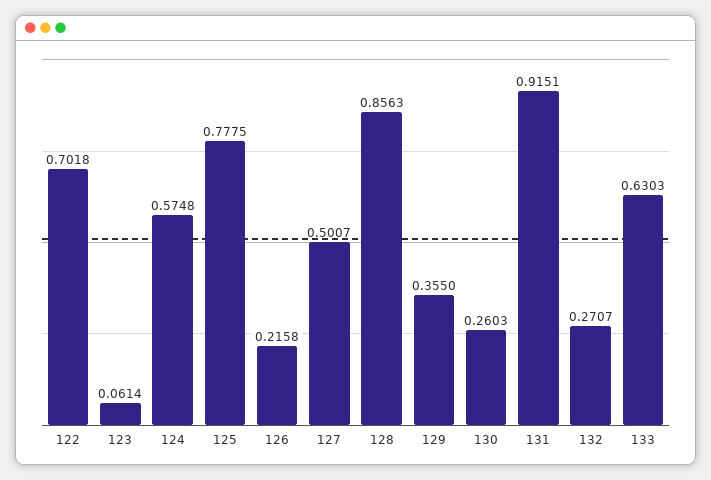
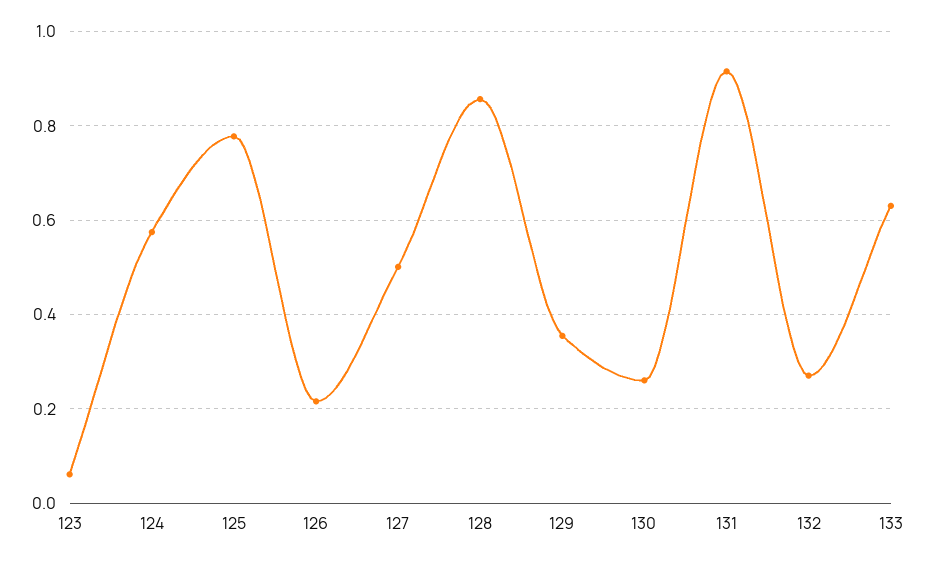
122: 0.7018 -> none

